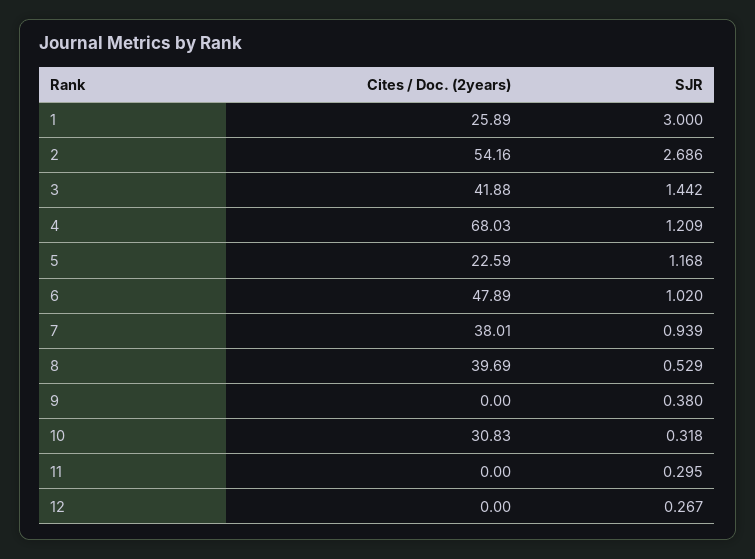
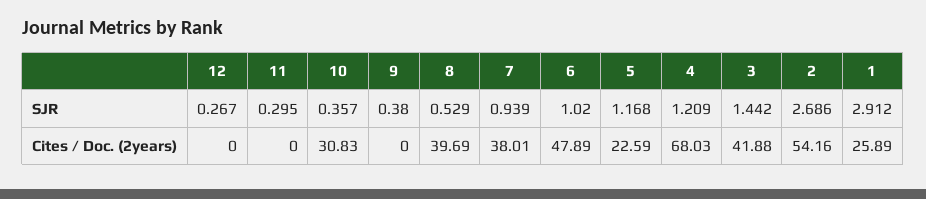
SJR, 1: 3 -> 2.912
SJR, 10: 0.318 -> 0.357

